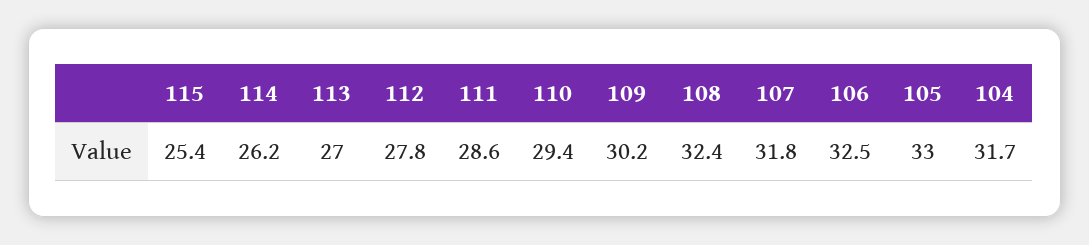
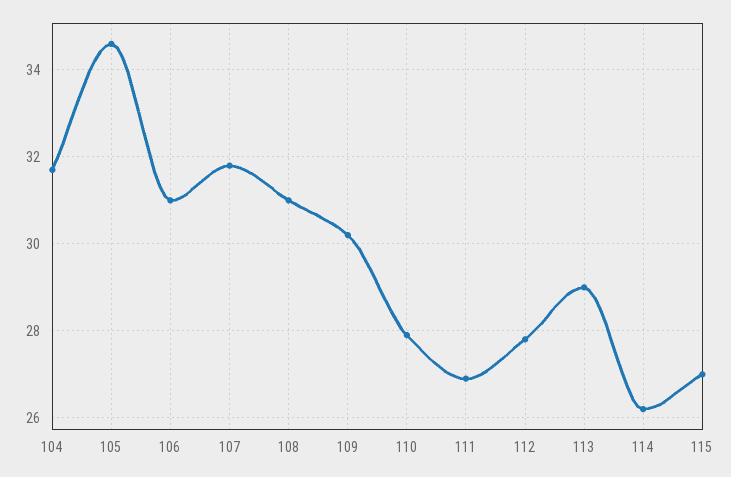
115: 25.4 -> 27
113: 27 -> 29
111: 28.6 -> 27
110: 29.4 -> 28
108: 32.4 -> 31
106: 32.5 -> 31
105: 33 -> 34.5

